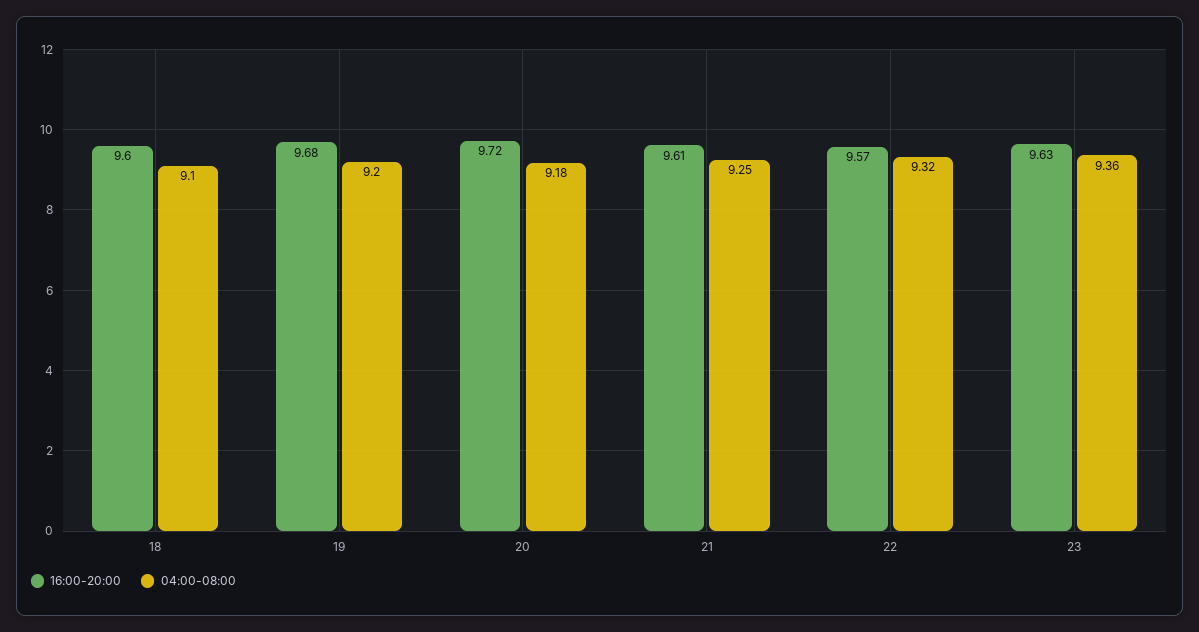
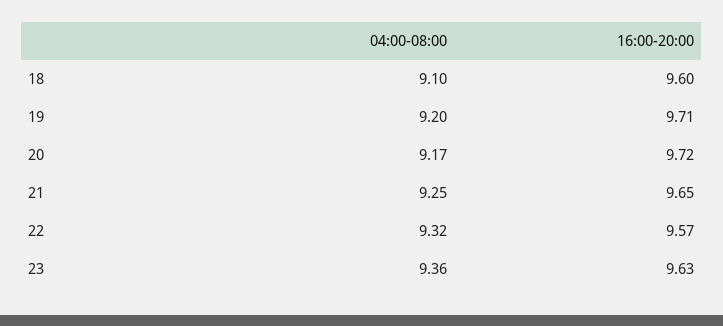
16:00-20:00, 19: 9.68 -> 9.71
04:00-08:00, 20: 9.18 -> 9.17
16:00-20:00, 21: 9.61 -> 9.65

